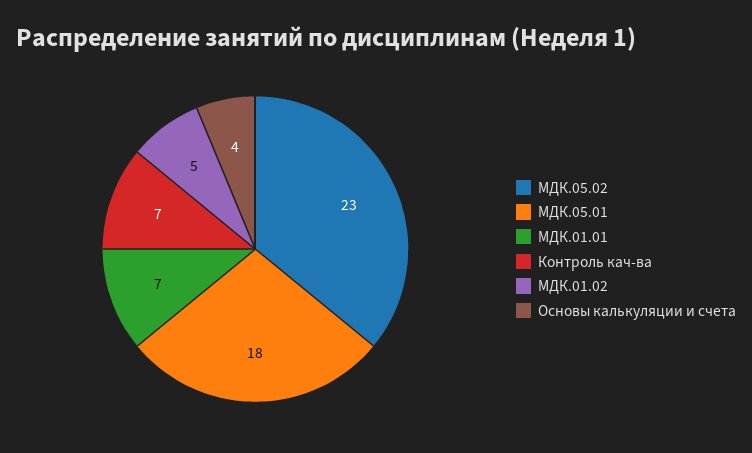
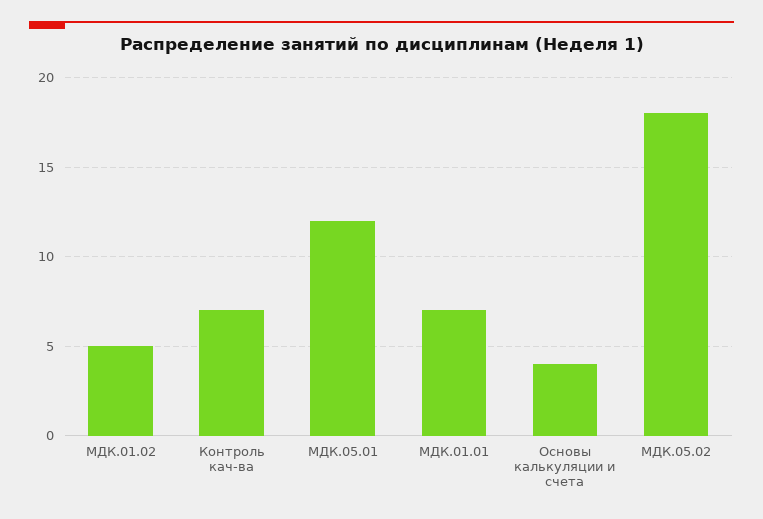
МДК.05.02: 23 -> 18
МДК.05.01: 18 -> 12

